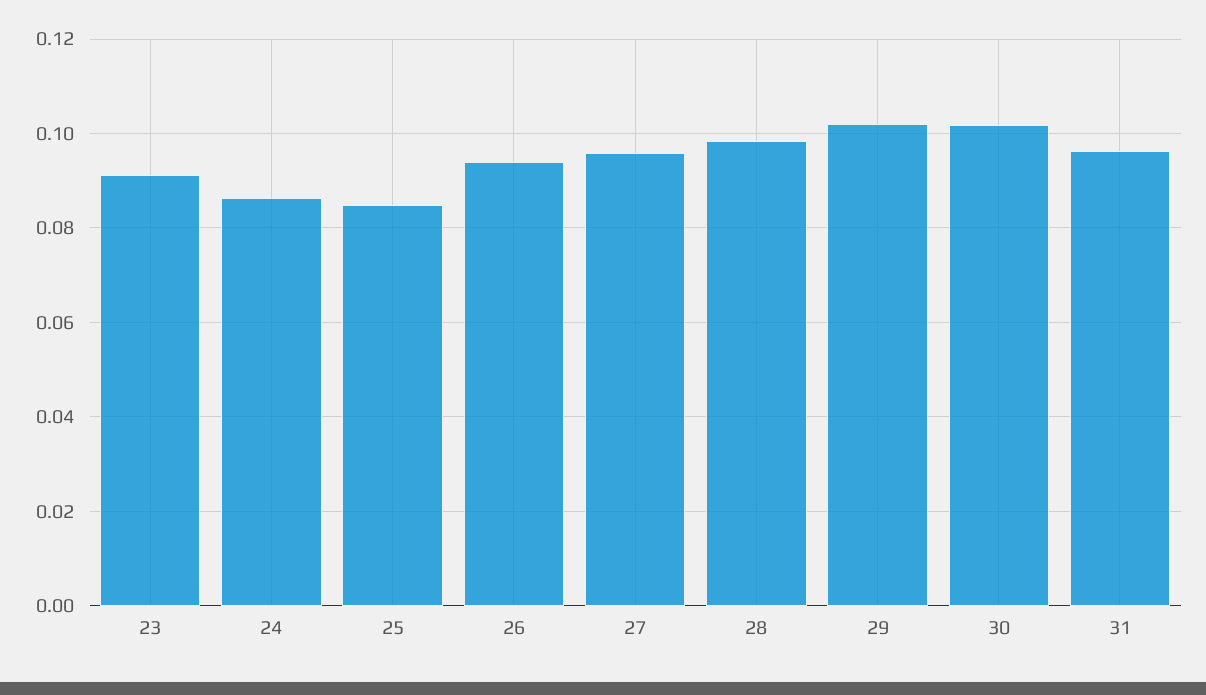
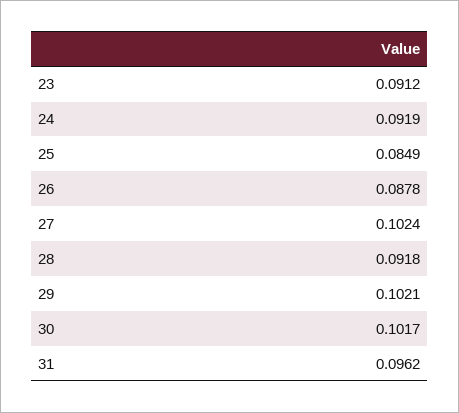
24: 0.086 -> 0.0919
26: 0.094 -> 0.0878
27: 0.096 -> 0.1024
28: 0.098 -> 0.0918

